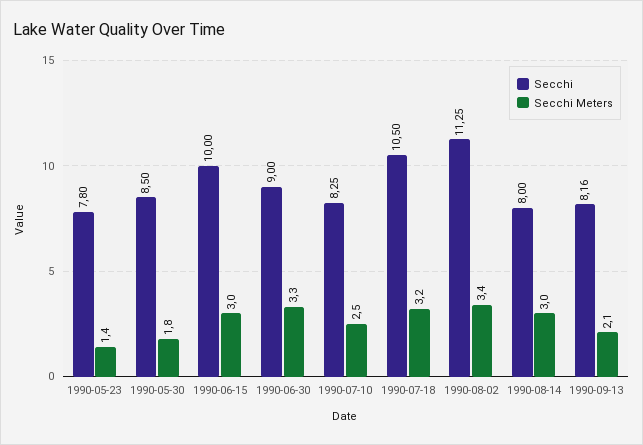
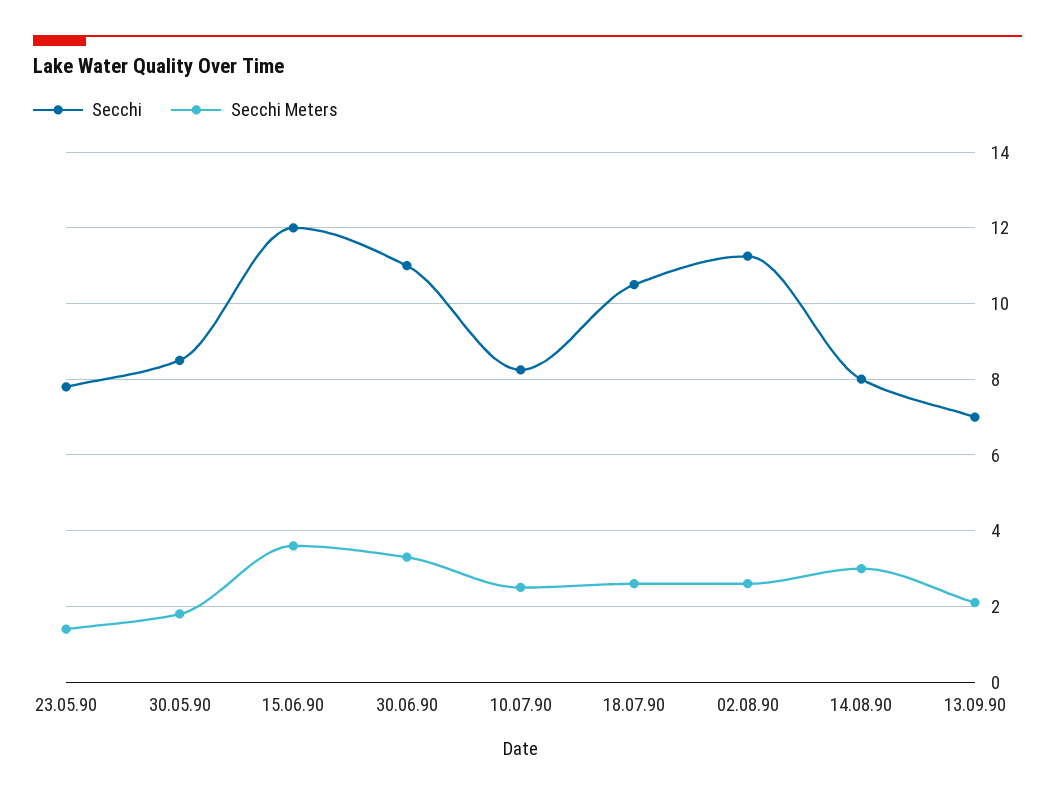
Secchi, 1990-06-15: 10 -> 12
Secchi Meters, 1990-06-15: 3 -> 3.6
Secchi, 1990-06-30: 9 -> 11
Secchi Meters, 1990-07-18: 3.2 -> 2.6
Secchi Meters, 1990-08-02: 3.4 -> 2.6
Secchi, 1990-09-13: 8.16 -> 7

